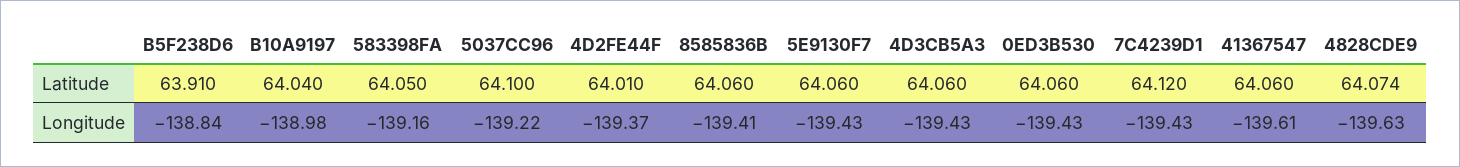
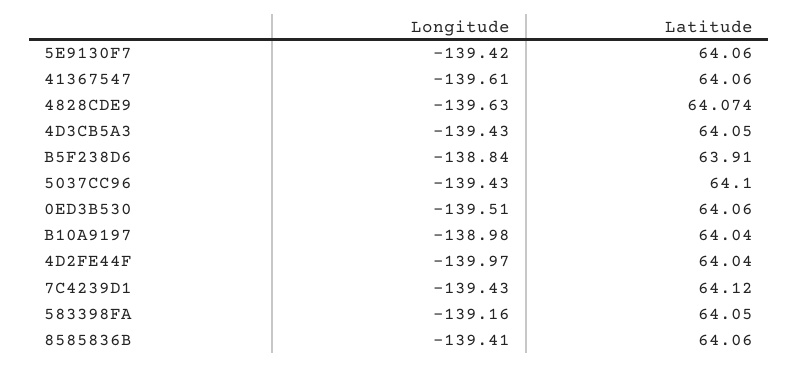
4D2FE44F, Latitude: 64.01 -> 64.04
4D3CB5A3, Latitude: 64.06 -> 64.05
5037CC96, Longitude: -139.22 -> -139.43
4D2FE44F, Longitude: -139.37 -> -139.97
5E9130F7, Longitude: -139.43 -> -139.42
0ED3B530, Longitude: -139.43 -> -139.51

